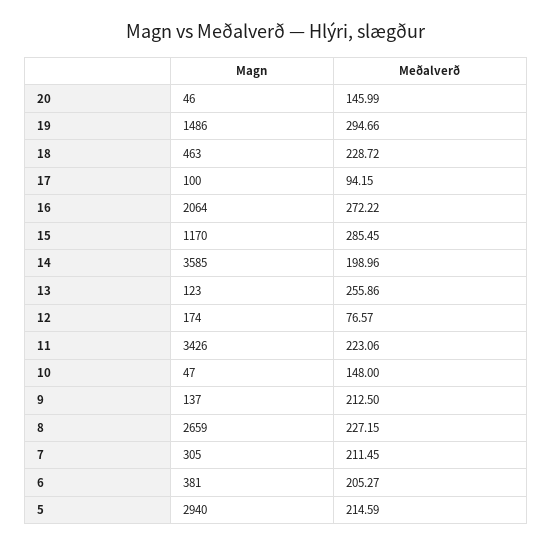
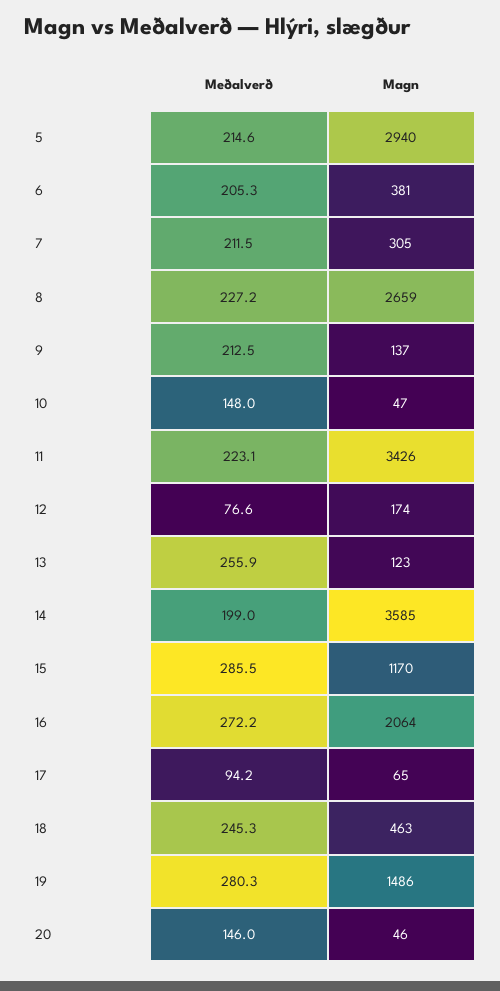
Meðalverð, 19: 294.66 -> 280.3
Meðalverð, 18: 228.72 -> 245.3
Magn, 17: 100 -> 65

